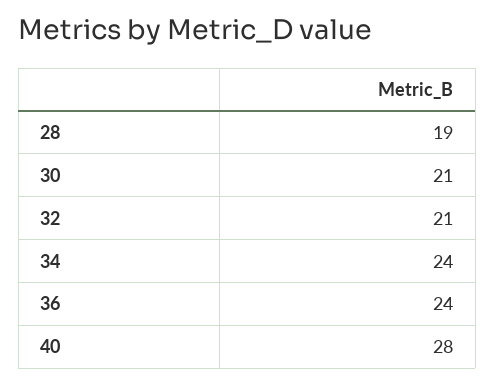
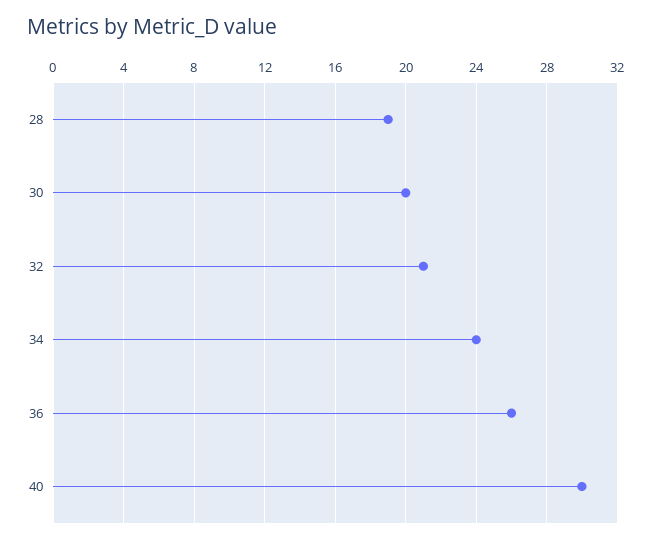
30: 21 -> 20
36: 24 -> 26
40: 28 -> 30

